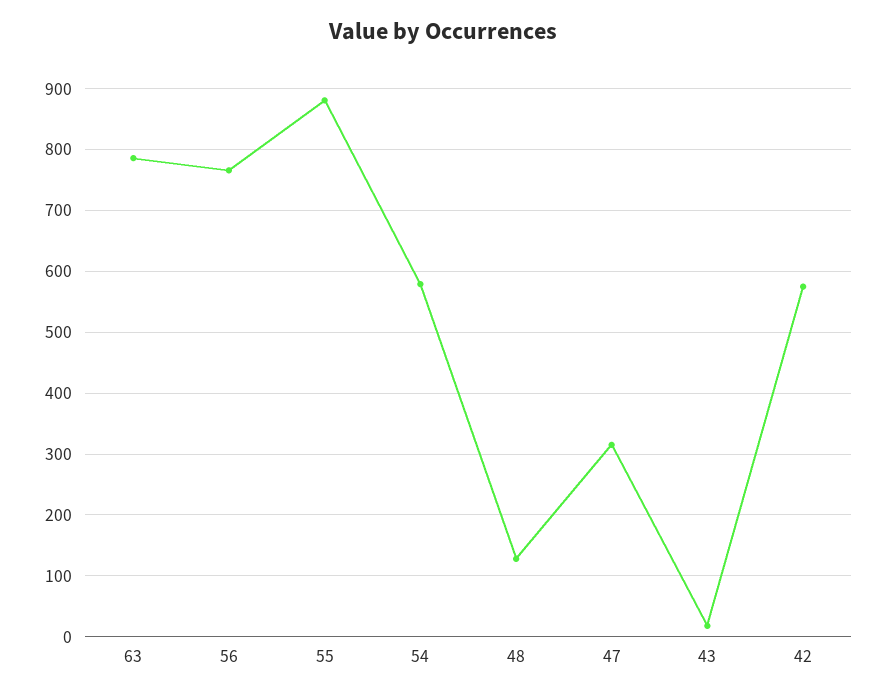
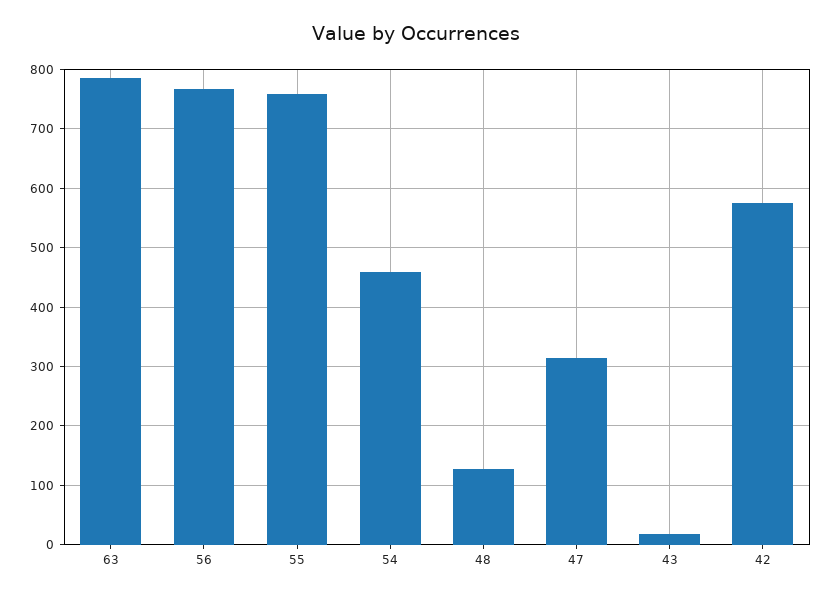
55: 880 -> 760
54: 580 -> 460

